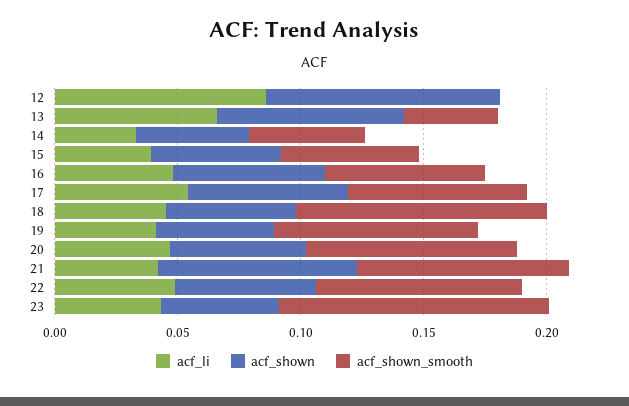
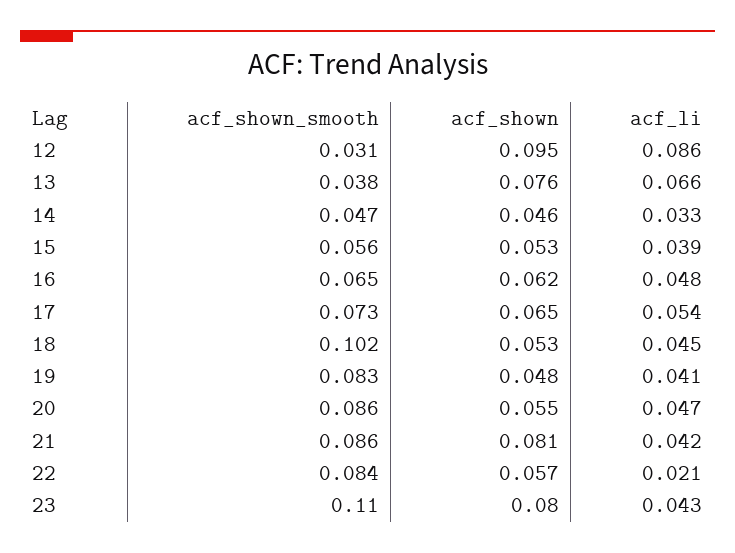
acf_shown_smooth, 12: 0 -> 0.031
acf_li, 22: 0.05 -> 0.021
acf_shown, 23: 0.05 -> 0.08

